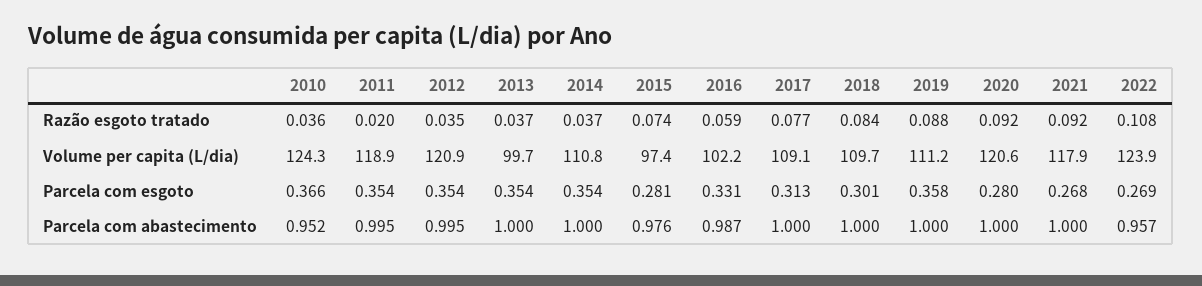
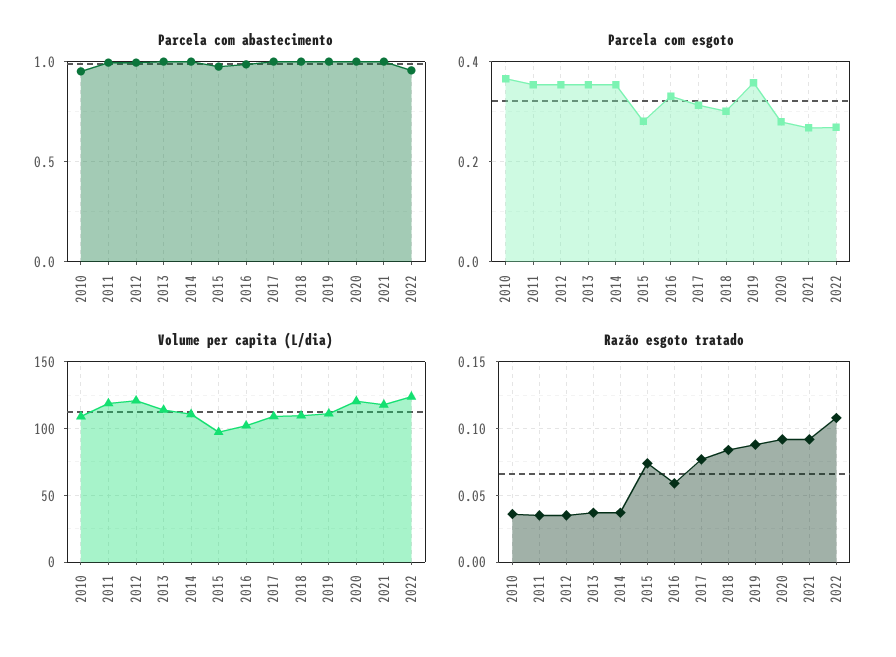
Razão esgoto tratado, 2011: 0.02 -> 0.035
Volume per capita (L/dia), 2010: 124.3 -> 110
Volume per capita (L/dia), 2013: 99.7 -> 115

